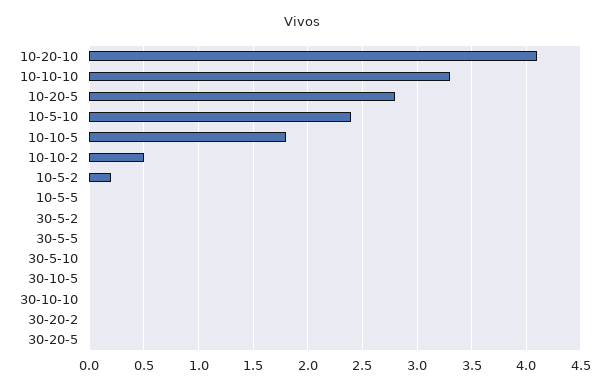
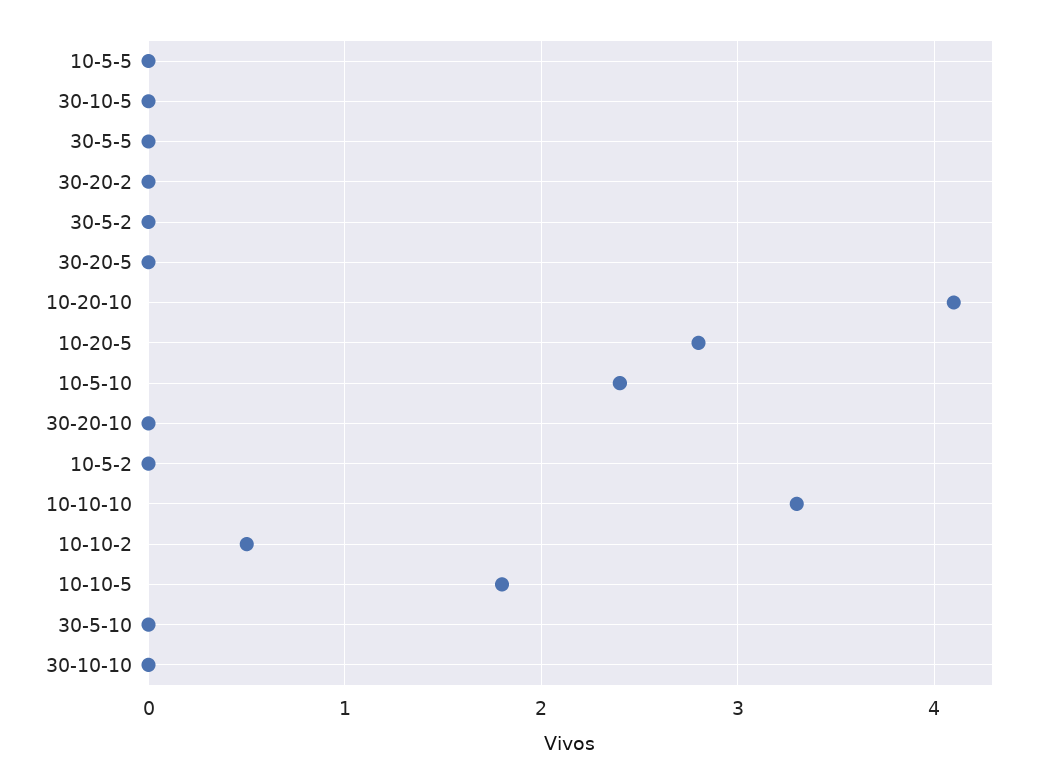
10-5-2: 0.2 -> 0
30-20-10: none -> 0

